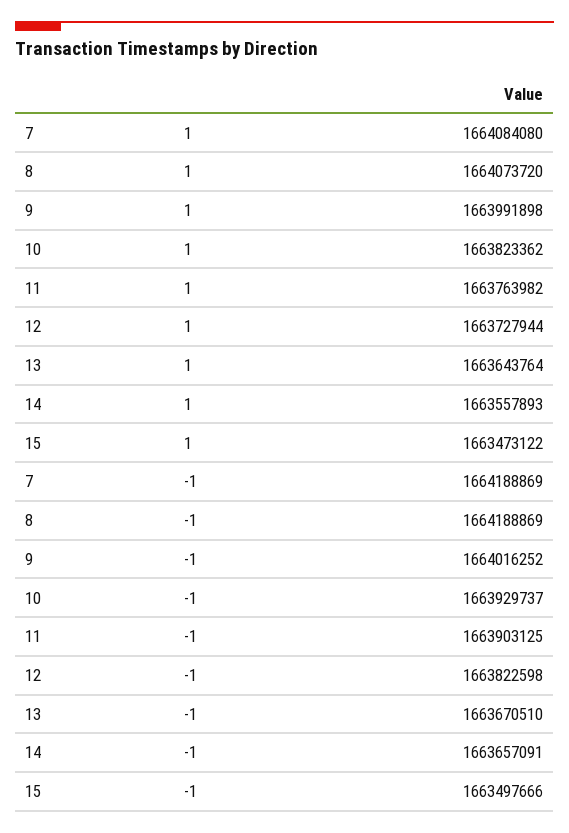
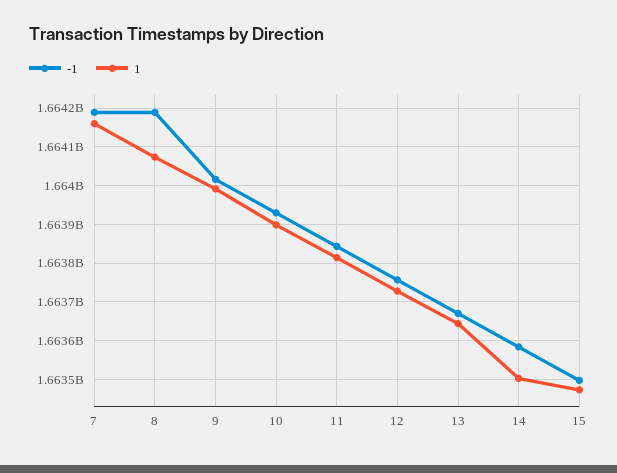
1, 7: 1664084080 -> 1664160000
1, 10: 1663823362 -> 1663900000
1, 11: 1663763982 -> 1663820000
1, 14: 1663557893 -> 1663500000
-1, 11: 1663903125 -> 1663840000
-1, 12: 1663822598 -> 1663760000
-1, 14: 1663657091 -> 1663580000

